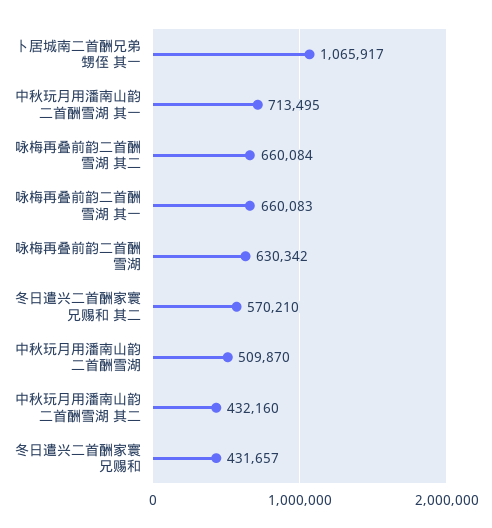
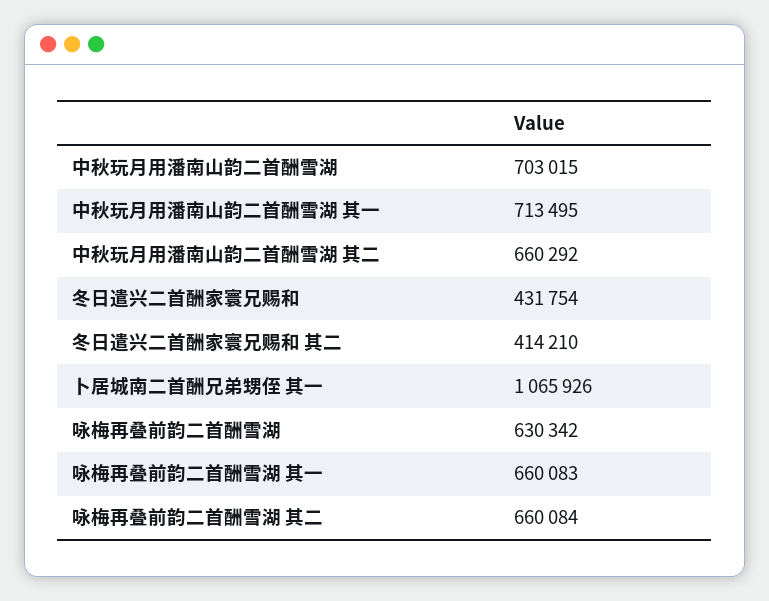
卜居城南二首酬兄弟甥侄 其一: 1065917 -> 1065926
冬日遣兴二首酬家寰兄赐和 其二: 570210 -> 414210
中秋玩月用潘南山韵二首酬雪湖: 509870 -> 703015
中秋玩月用潘南山韵二首酬雪湖 其二: 432160 -> 660292
冬日遣兴二首酬家寰兄赐和: 431657 -> 431754

